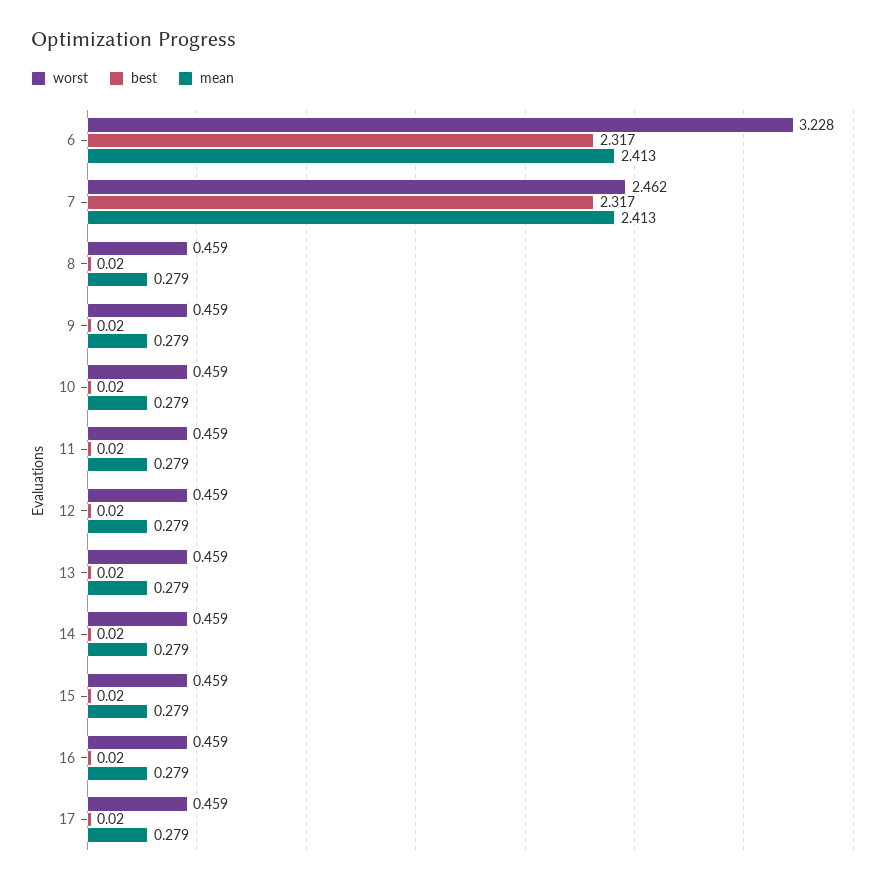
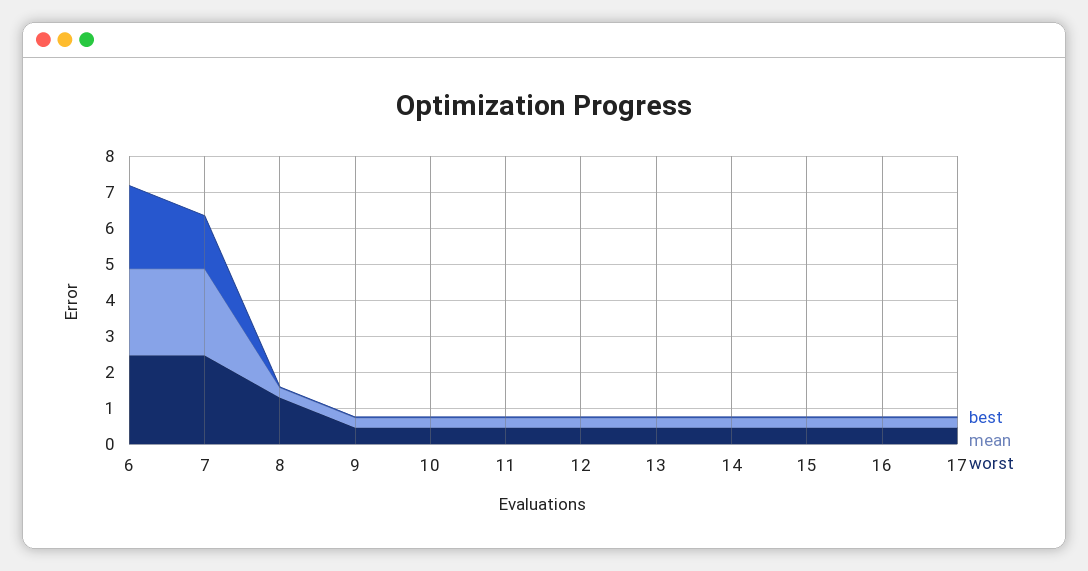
worst, 6: 3.228 -> 2.5
best, 7: 2.317 -> 1.5
worst, 8: 0.459 -> 1.25

